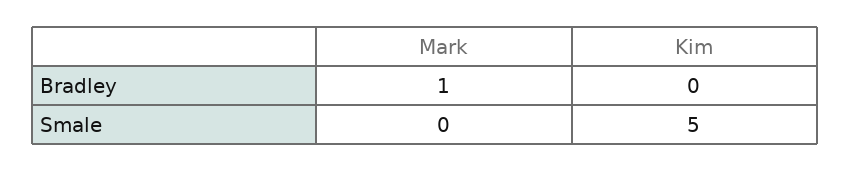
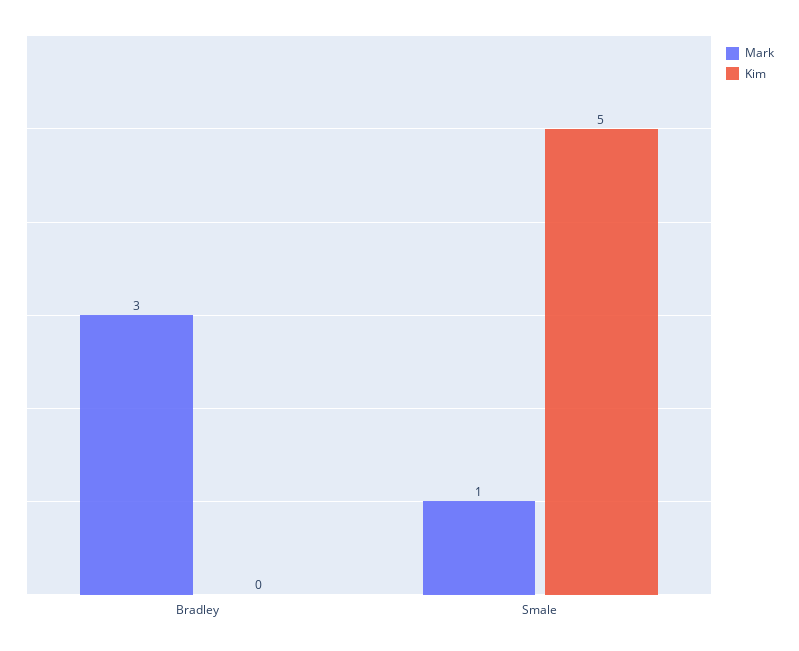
Mark, Bradley: 1 -> 3
Mark, Smale: 0 -> 1

